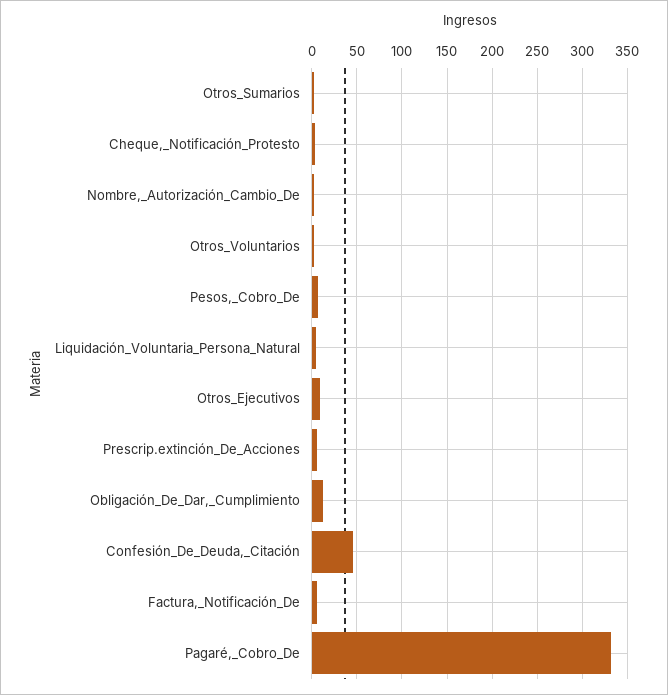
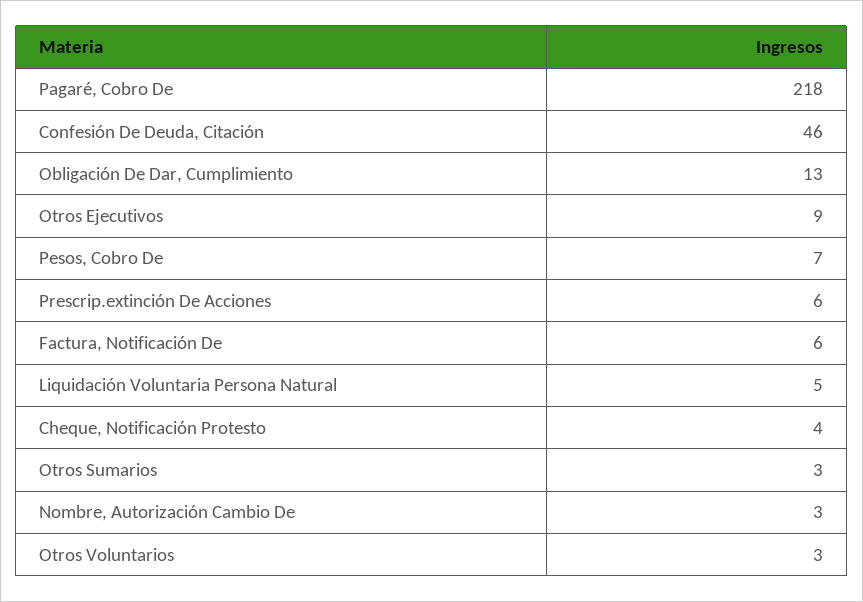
Pagaré,_Cobro_De: 330 -> 218

